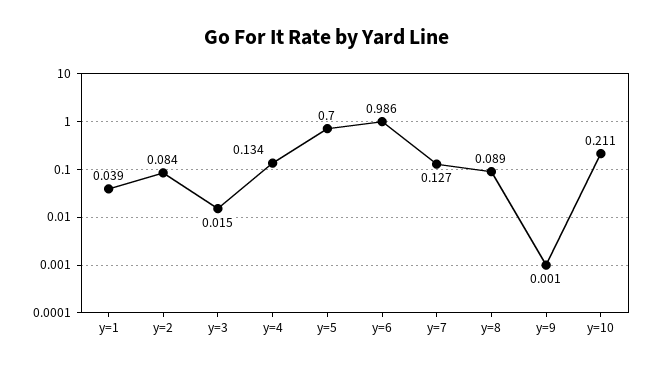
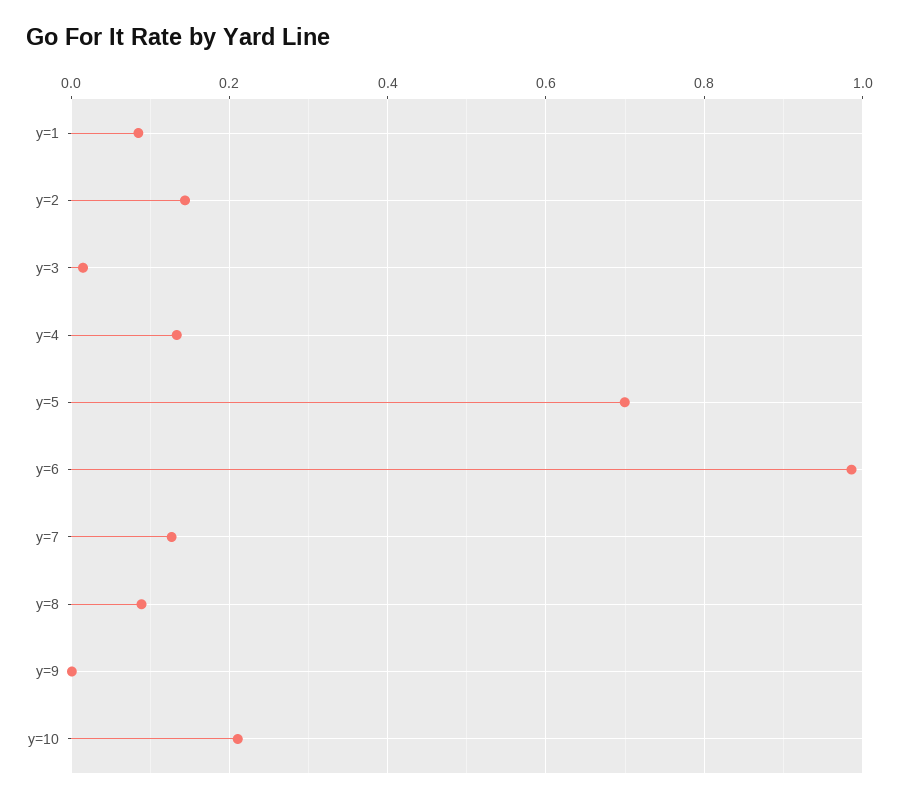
y=1: 0.039 -> 0.08
y=2: 0.084 -> 0.14

